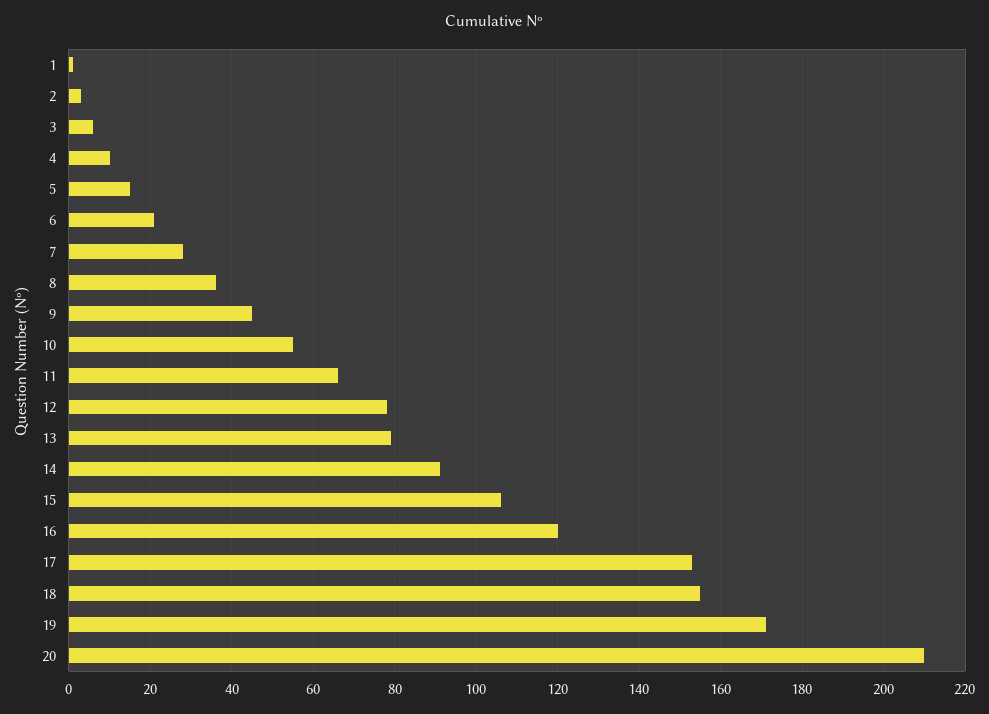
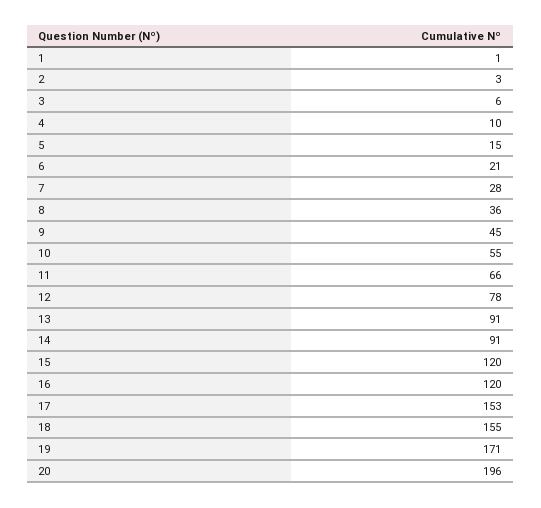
13: 80 -> 91
15: 105 -> 120
20: 210 -> 196

